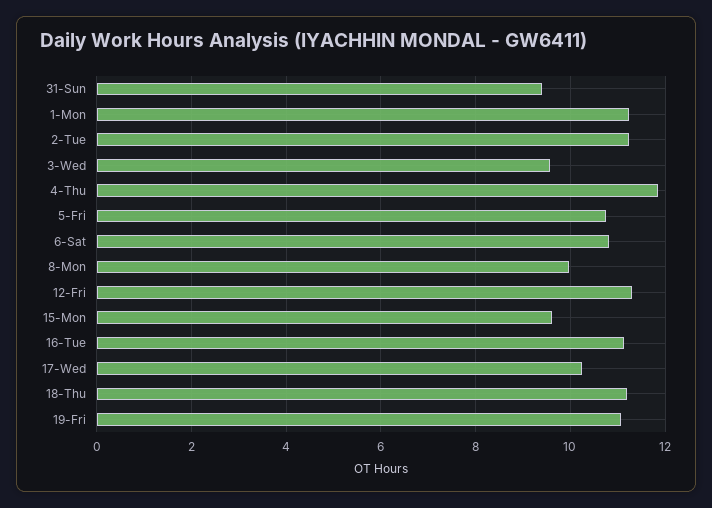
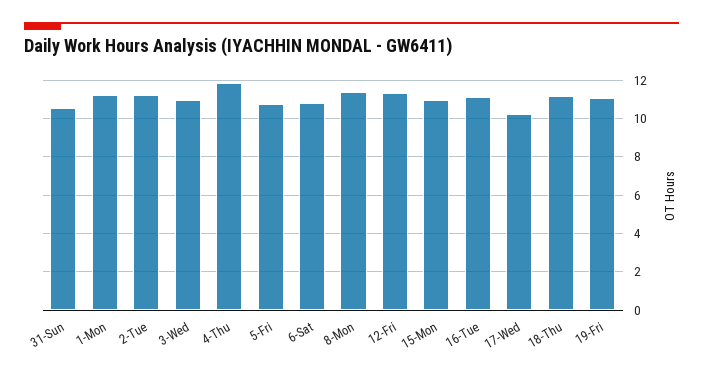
31-Sun: 9.4 -> 10.5
3-Wed: 9.6 -> 11
8-Mon: 10 -> 11.5
15-Mon: 9.6 -> 11

